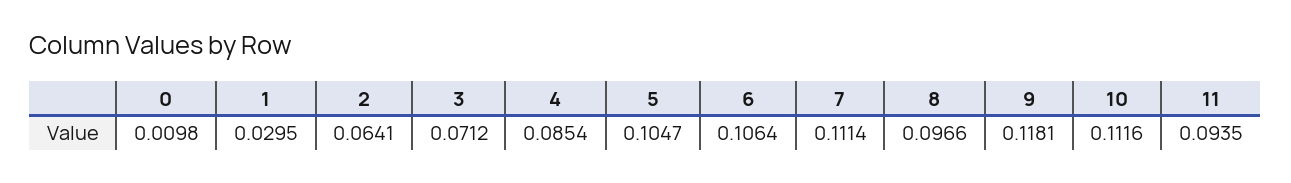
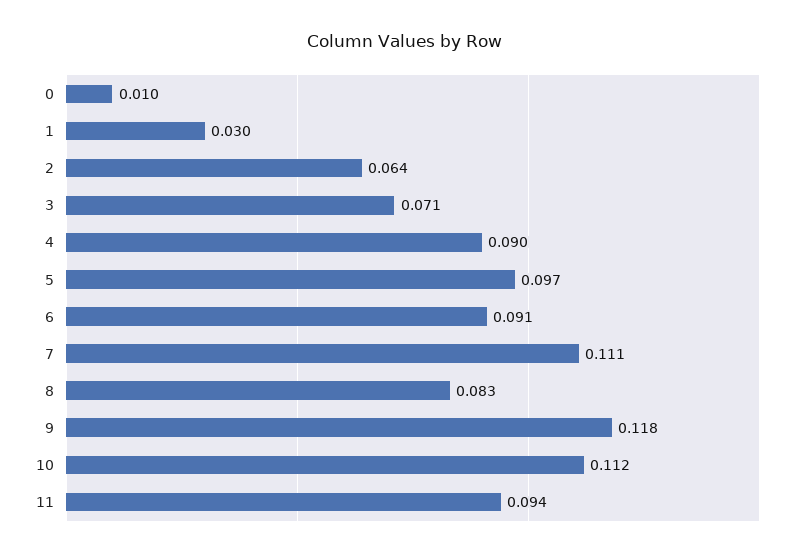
4: 0.0854 -> 0.09
5: 0.1047 -> 0.097
6: 0.1064 -> 0.091
8: 0.0966 -> 0.083

